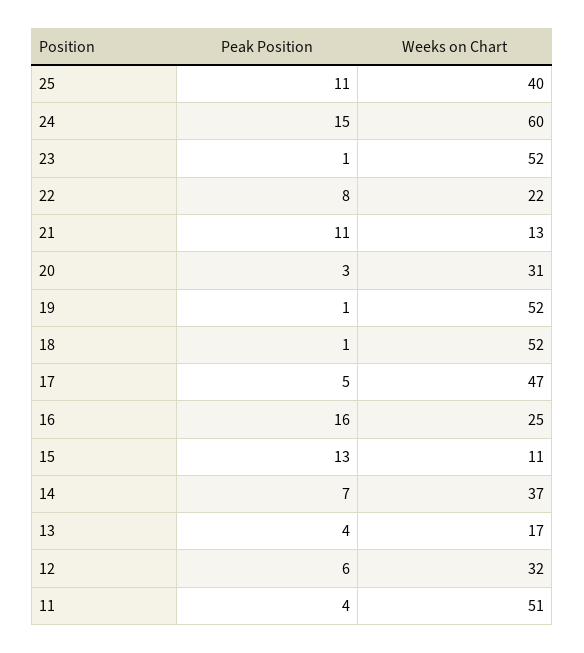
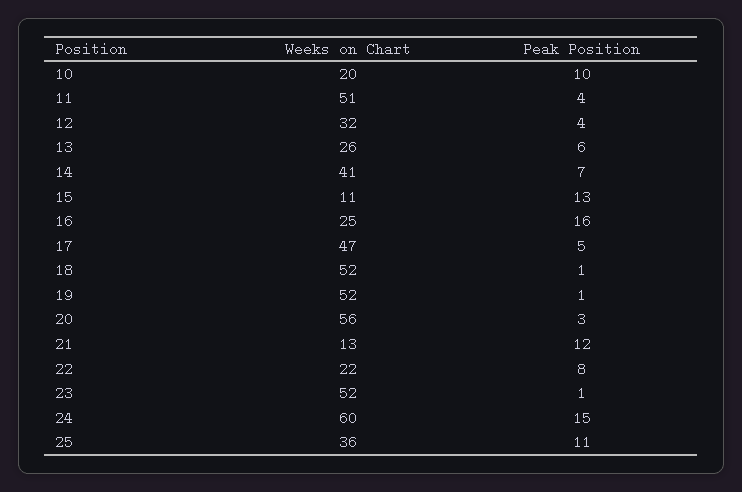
Weeks on Chart, 25: 40 -> 36
Peak Position, 21: 11 -> 12
Weeks on Chart, 20: 31 -> 56
Weeks on Chart, 14: 37 -> 41
Peak Position, 13: 4 -> 6
Weeks on Chart, 13: 17 -> 26
Peak Position, 12: 6 -> 4
Weeks on Chart, 10: none -> 20
Peak Position, 10: none -> 10

